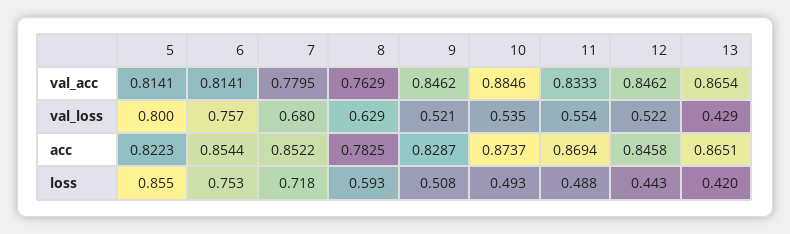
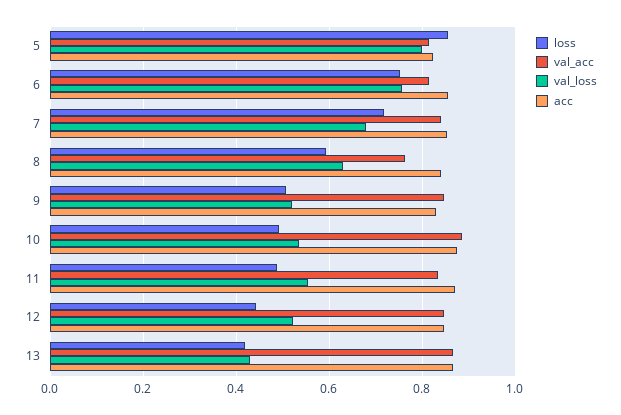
val_acc, 7: 0.7795 -> 0.84
acc, 8: 0.7825 -> 0.84

